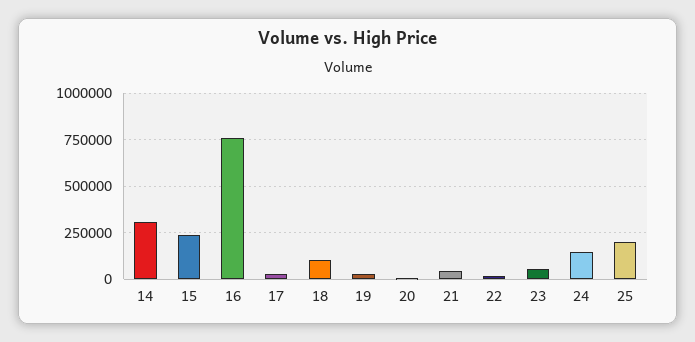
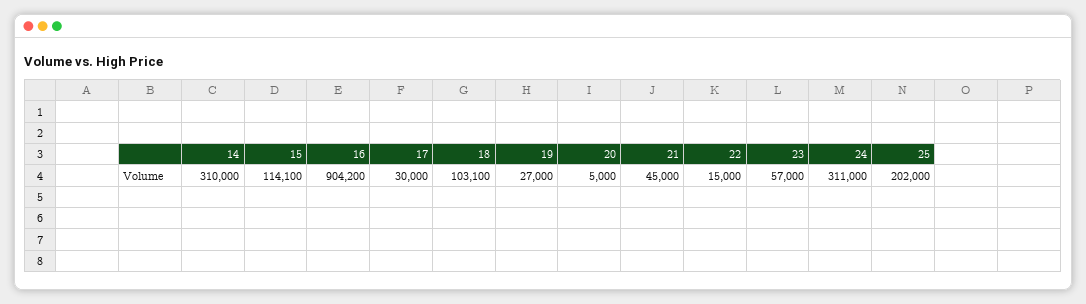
15: 250000 -> 114100
16: 750000 -> 904200
24: 150000 -> 311000

